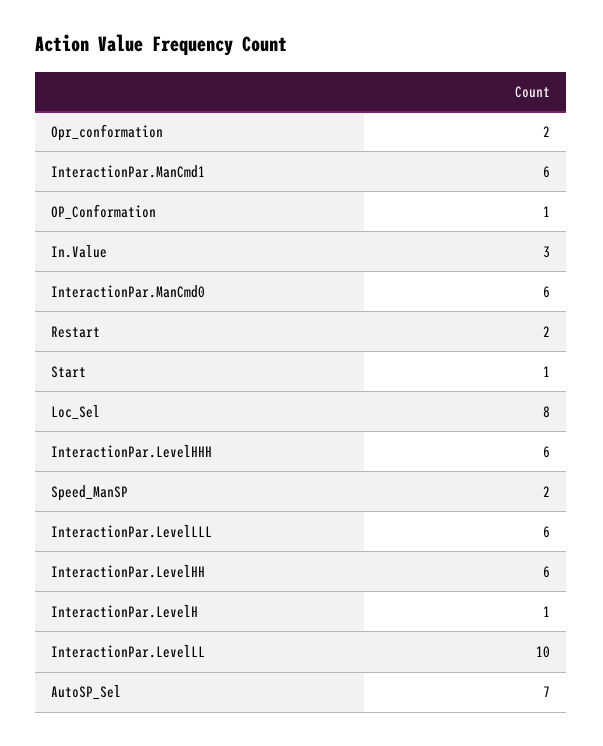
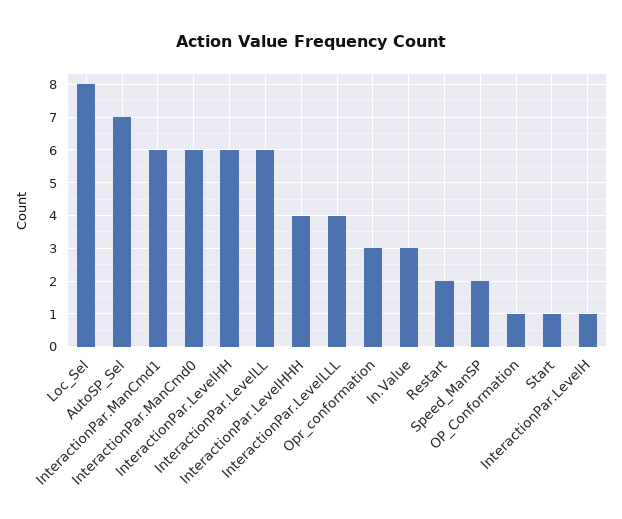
Opr_conformation: 2 -> 3
InteractionPar.LevelHHH: 6 -> 4
InteractionPar.LevelLLL: 6 -> 4
InteractionPar.LevelLL: 10 -> 6

